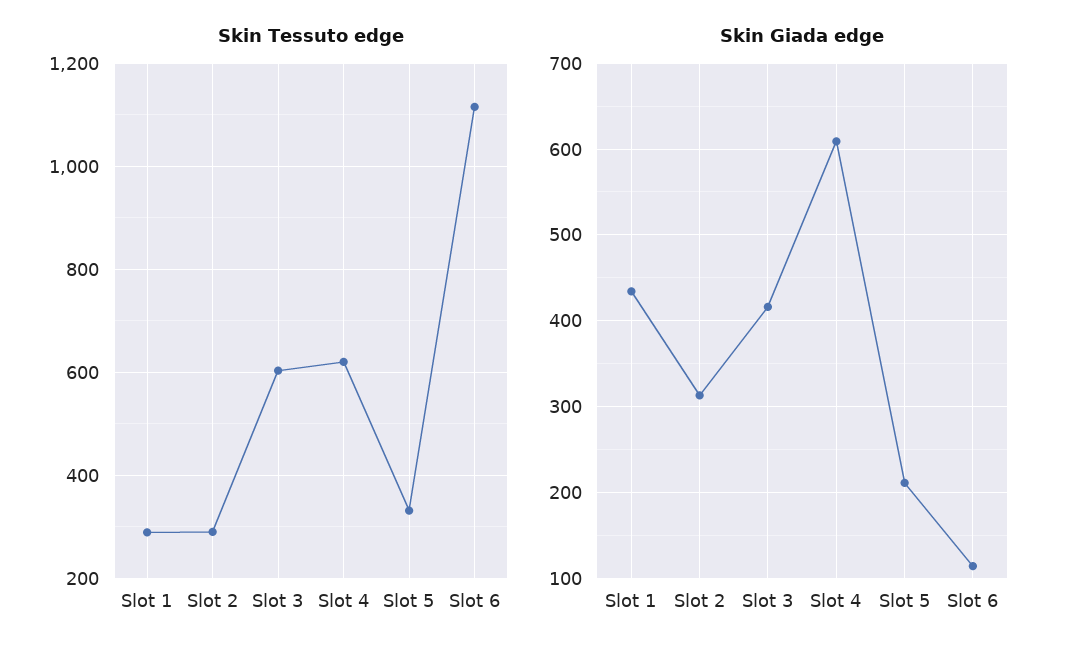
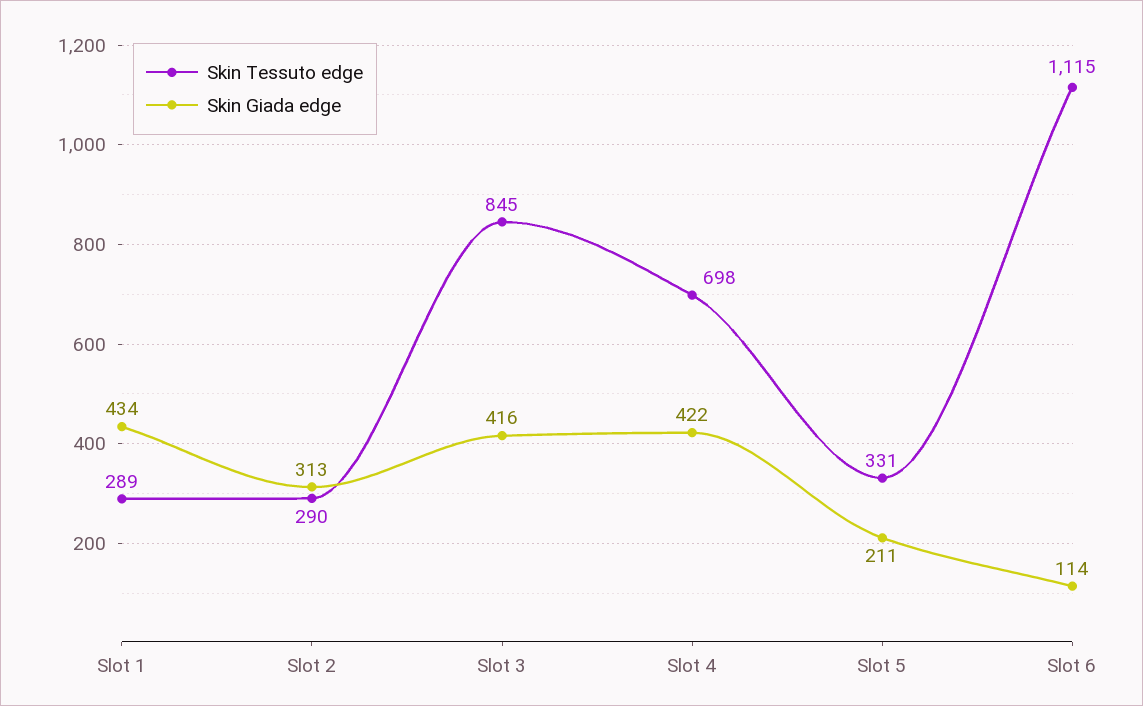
Skin Tessuto edge, Slot 3: 600 -> 845
Skin Tessuto edge, Slot 4: 620 -> 698
Skin Giada edge, Slot 4: 610 -> 422

